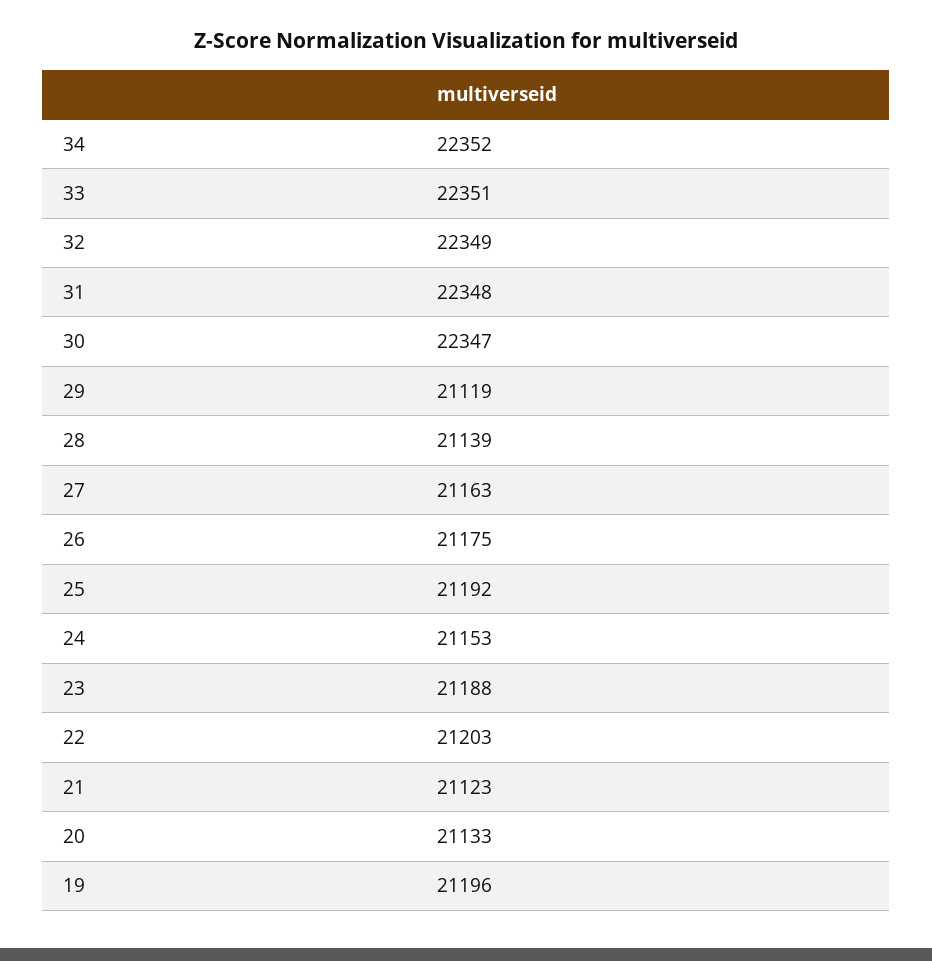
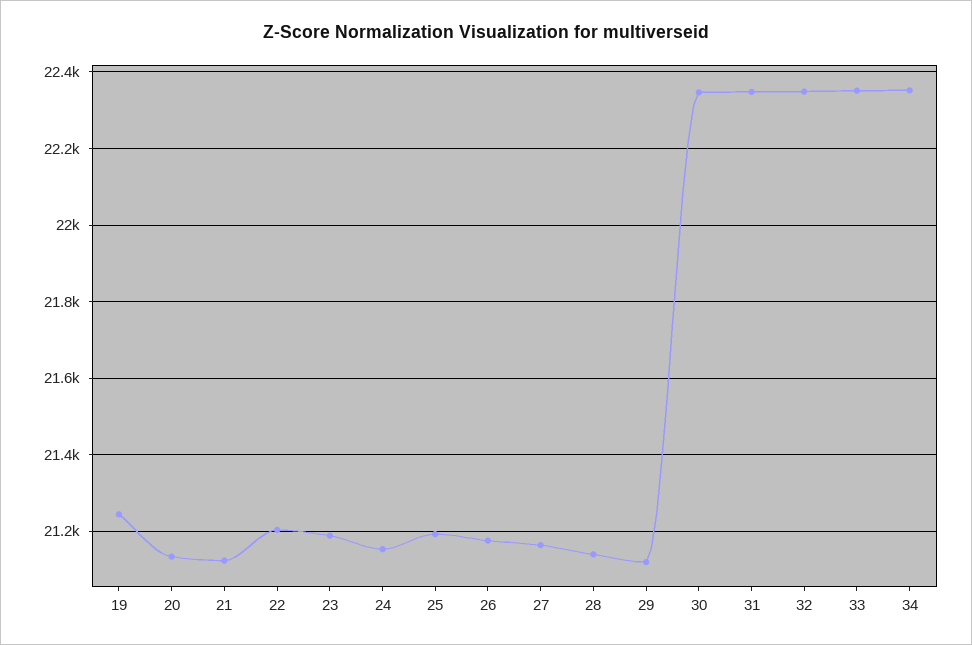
19: 21196 -> 21240

